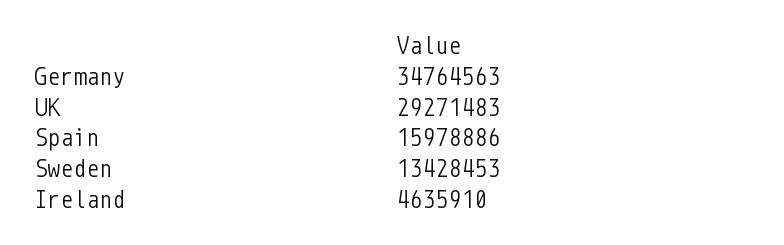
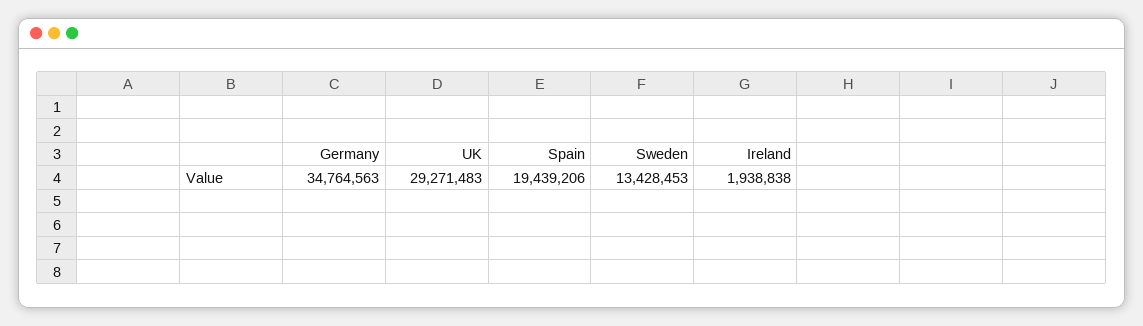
Spain: 15978886 -> 19439206
Ireland: 4635910 -> 1938838

